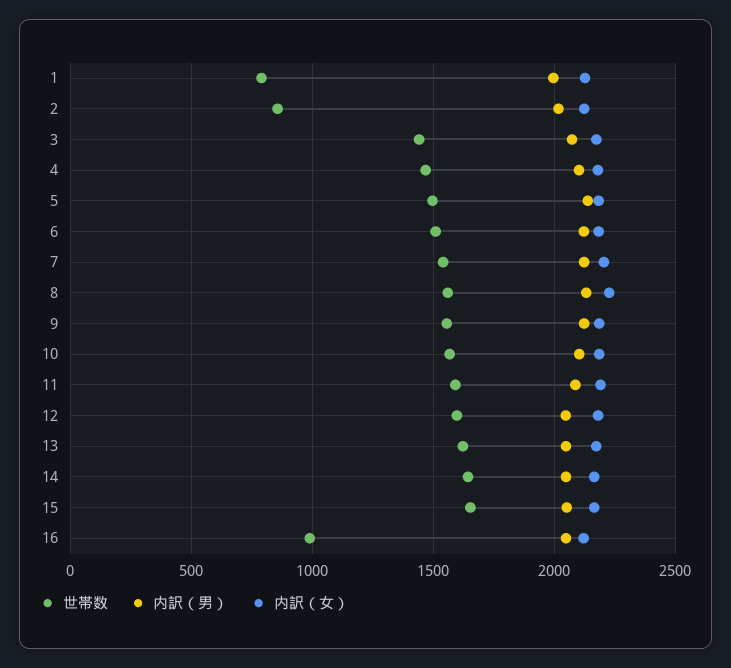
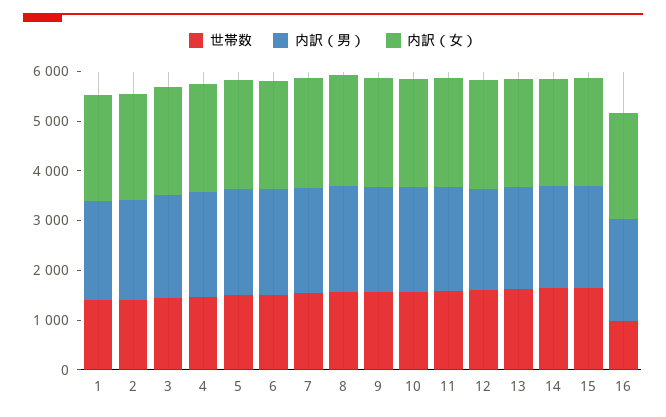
世帯数, 1: 800 -> 1400
世帯数, 2: 850 -> 1400

